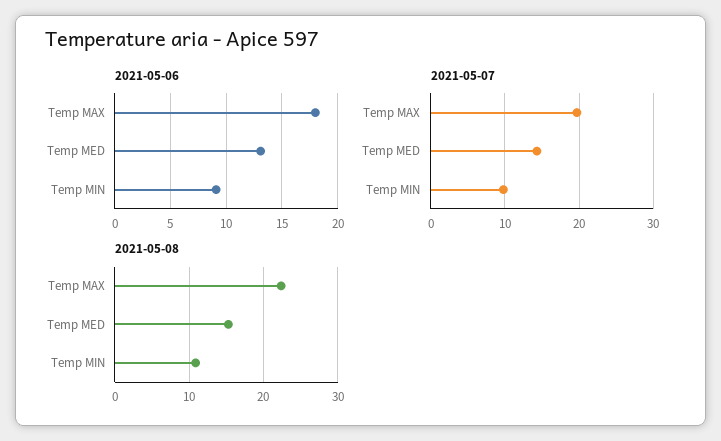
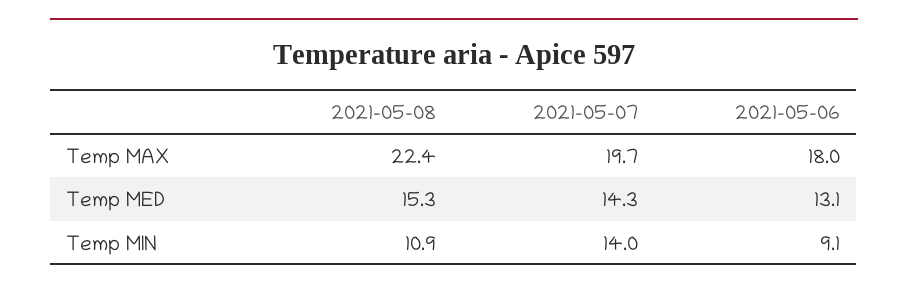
2021-05-07, Temp MIN: 10 -> 14

